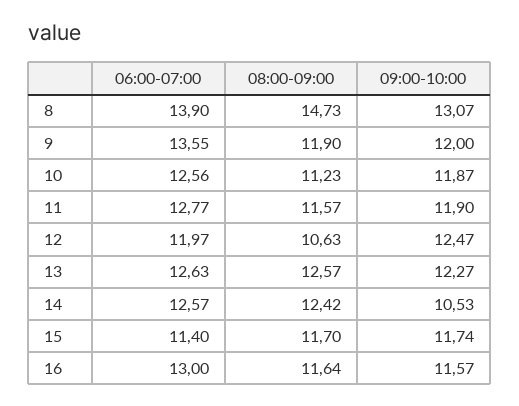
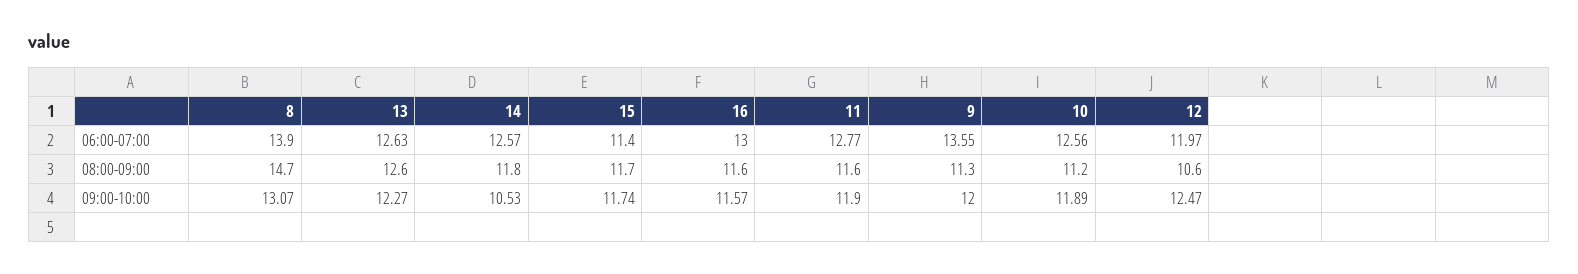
08:00-09:00, 9: 11.9 -> 11.3
09:00-10:00, 10: 11.87 -> 11.89
08:00-09:00, 14: 12.42 -> 11.8

